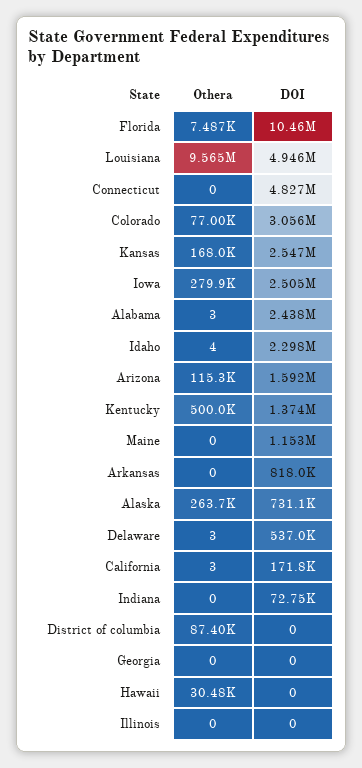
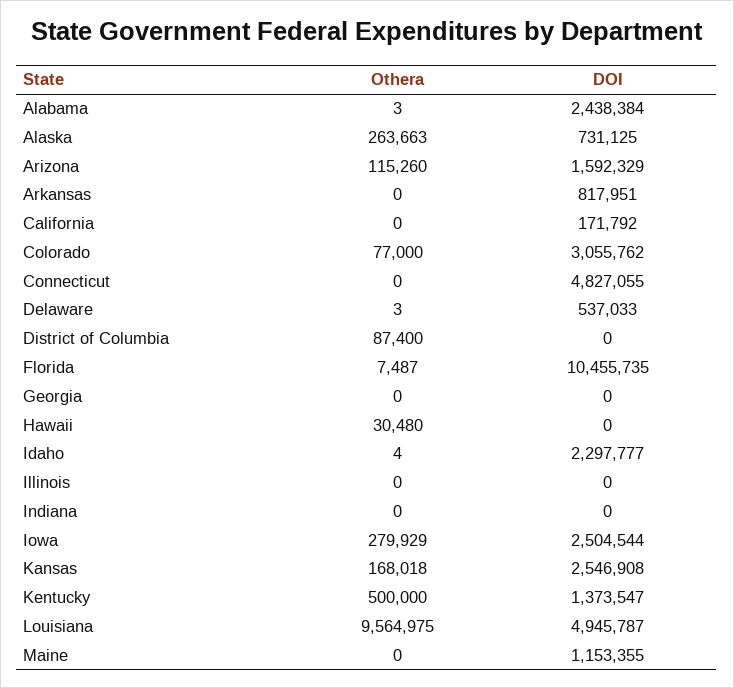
Othera, California: 3 -> 0
DOI, Indiana: 72750 -> 0

